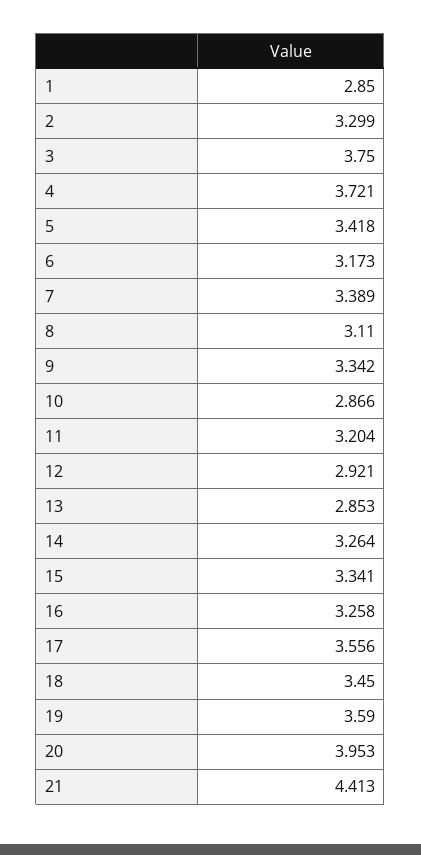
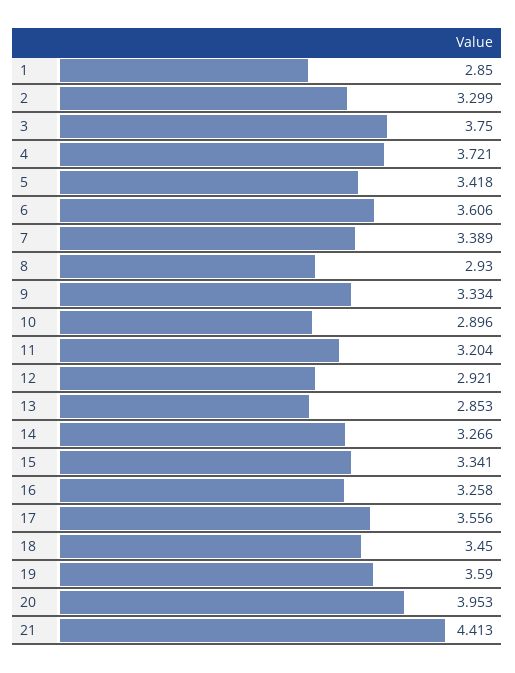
6: 3.173 -> 3.606
8: 3.11 -> 2.93
9: 3.342 -> 3.334
10: 2.866 -> 2.896
14: 3.264 -> 3.266

